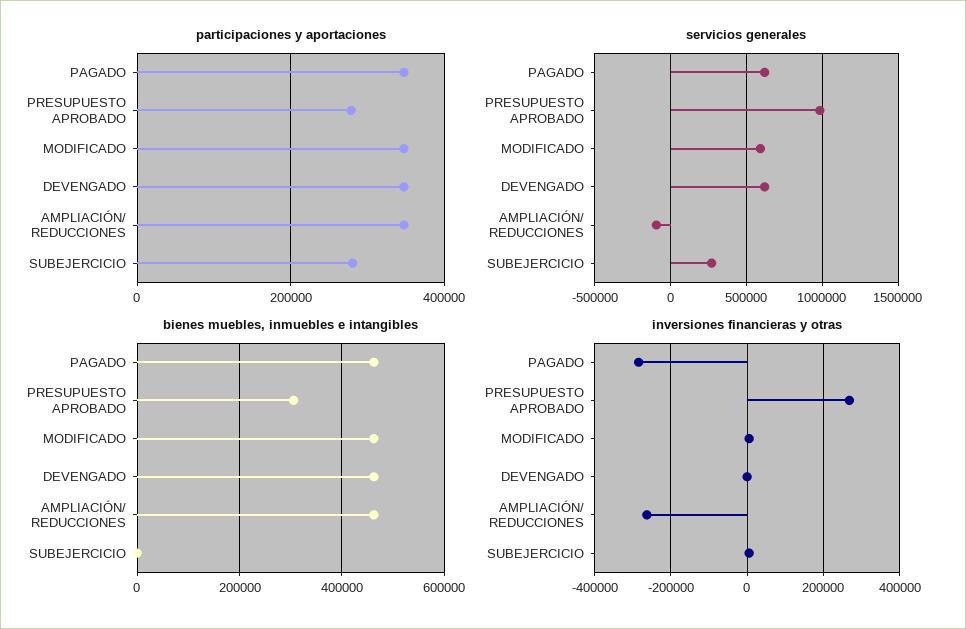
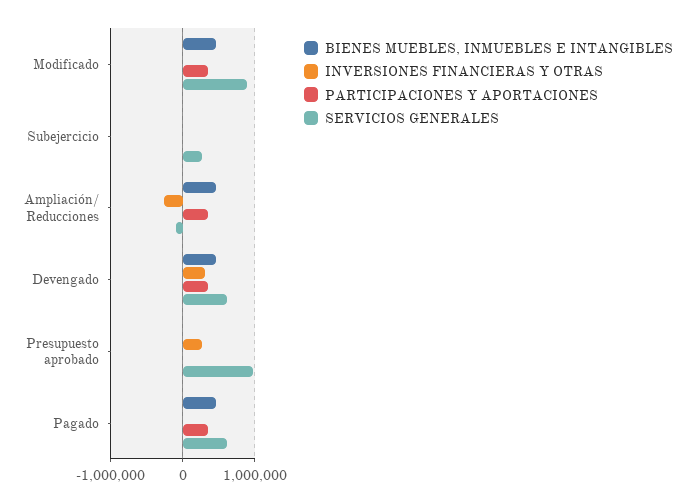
participaciones y aportaciones, PRESUPUESTO APROBADO: 280000 -> 0
participaciones y aportaciones, SUBEJERCICIO: 280000 -> 0
servicios generales, MODIFICADO: 600000 -> 900000
bienes muebles, inmuebles e intangibles, PRESUPUESTO APROBADO: 300000 -> 0
inversiones financieras y otras, PAGADO: -280000 -> 0
inversiones financieras y otras, DEVENGADO: 0 -> 300000

